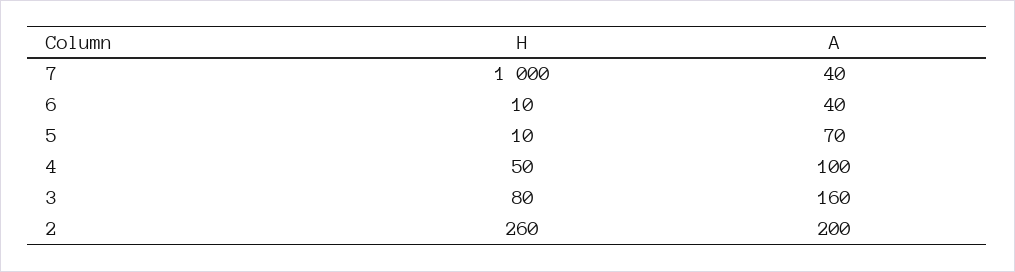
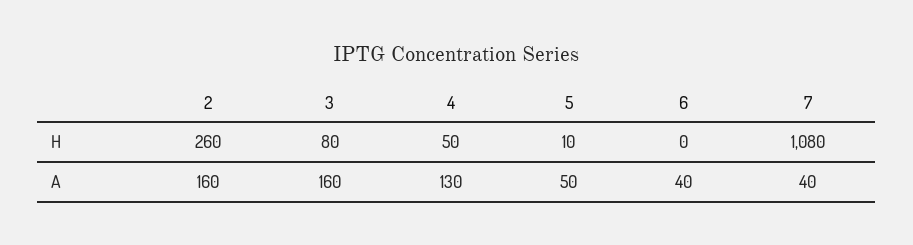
H, 7: 1000 -> 1080
H, 6: 10 -> 0
A, 5: 70 -> 50
A, 4: 100 -> 130
A, 2: 200 -> 160

